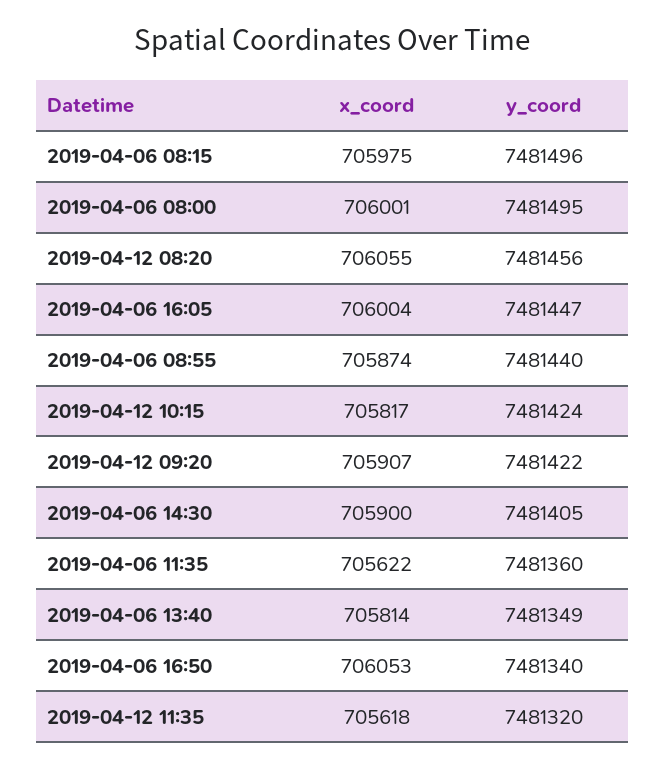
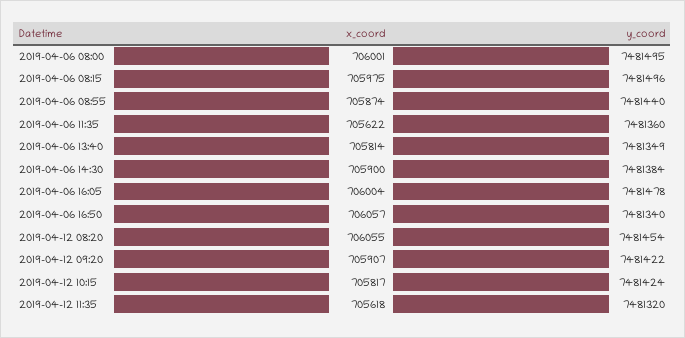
y_coord, 2019-04-12 08:20: 7481456 -> 7481454
y_coord, 2019-04-06 16:05: 7481447 -> 7481478
y_coord, 2019-04-06 14:30: 7481405 -> 7481384
x_coord, 2019-04-06 16:50: 706053 -> 706057

